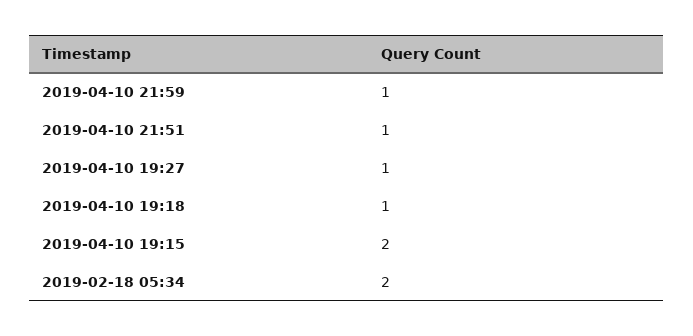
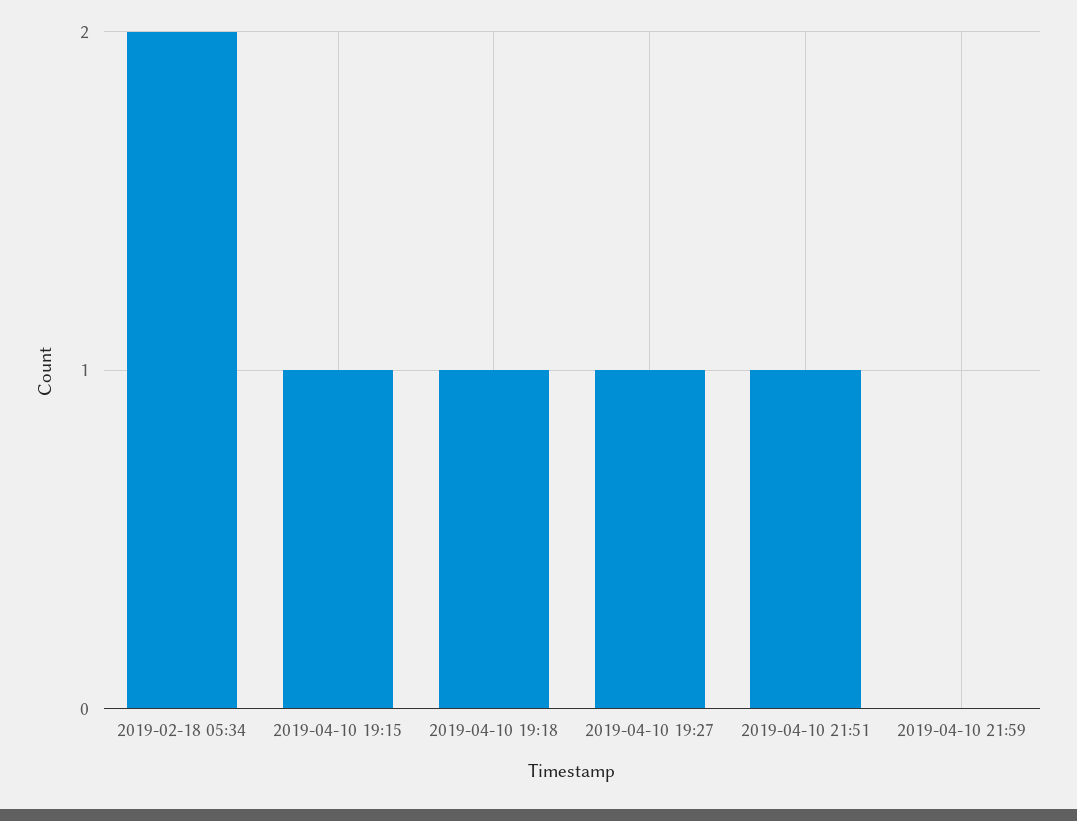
2019-04-10 21:59: 1 -> 0
2019-04-10 19:15: 2 -> 1

